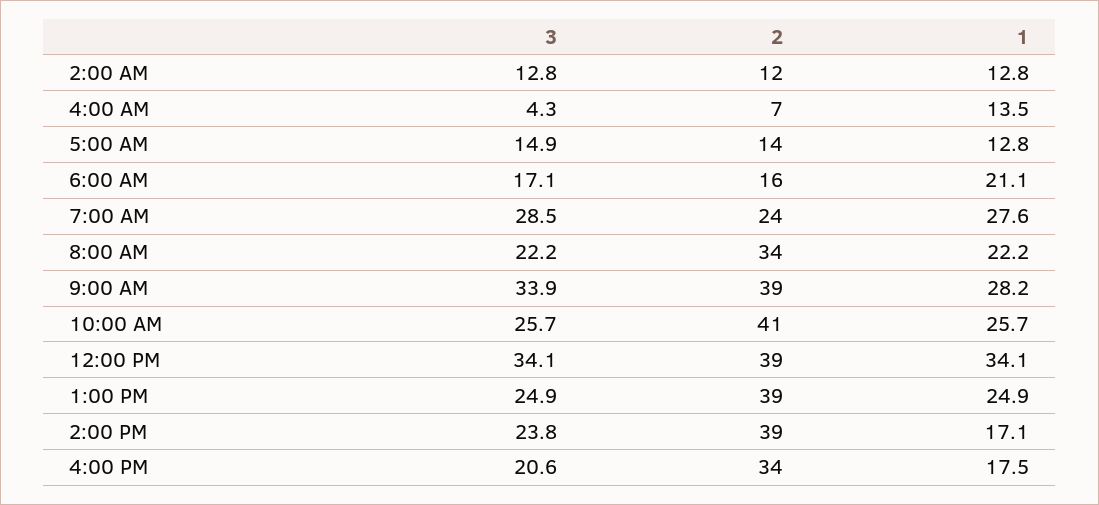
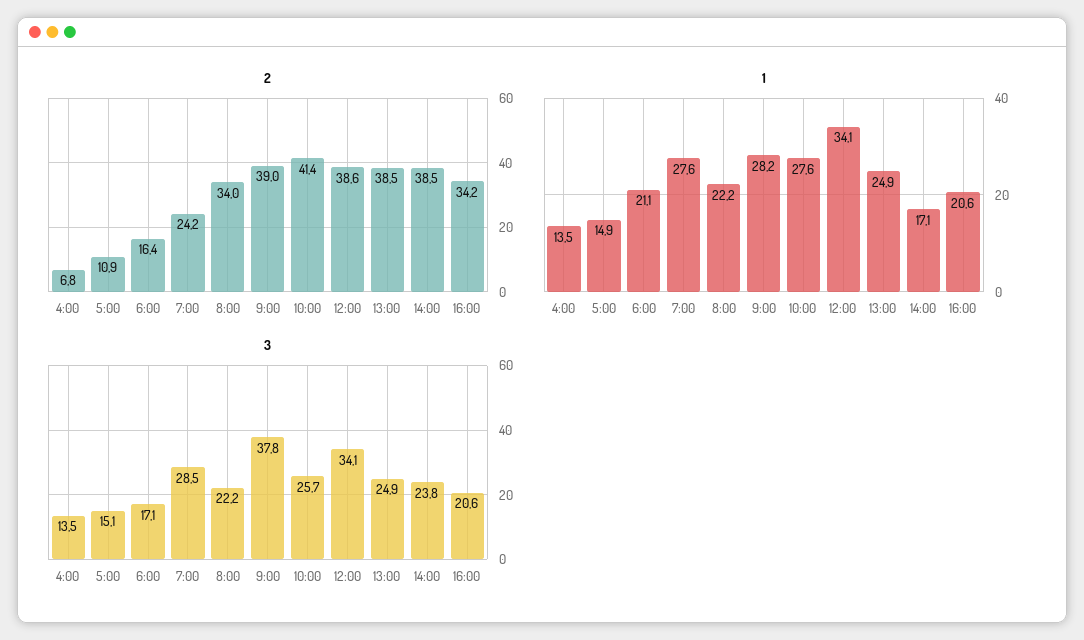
3, 2:00 AM: 12.8 -> none
2, 2:00 AM: 12 -> none
1, 2:00 AM: 12.8 -> none
3, 4:00 AM: 4.3 -> 13.5
3, 5:00 AM: 14.9 -> 15.1
2, 5:00 AM: 14 -> 10.9
1, 5:00 AM: 12.8 -> 14.9
3, 9:00 AM: 33.9 -> 37.8
1, 10:00 AM: 25.7 -> 27.6
1, 4:00 PM: 17.5 -> 20.6

